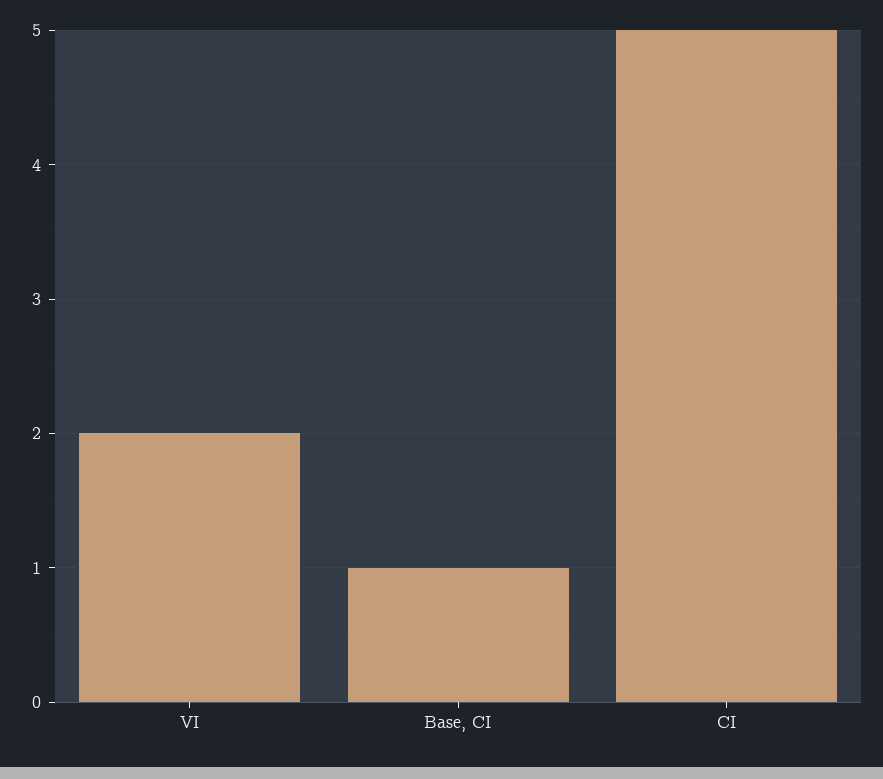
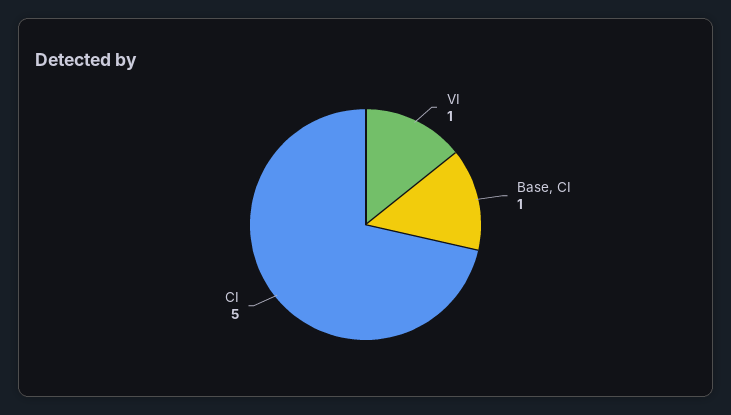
VI: 2 -> 1

